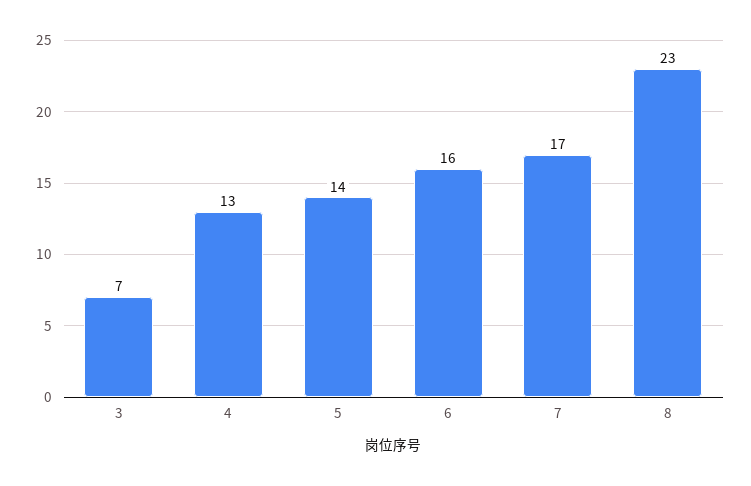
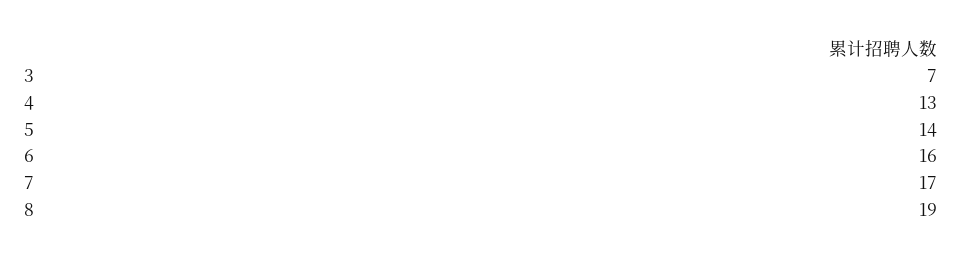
8: 23 -> 19

